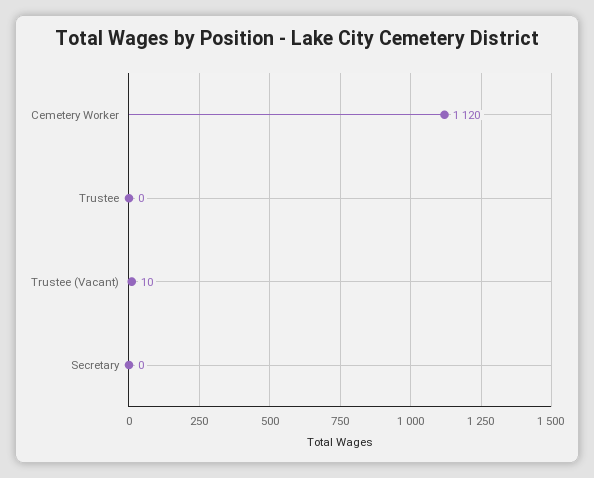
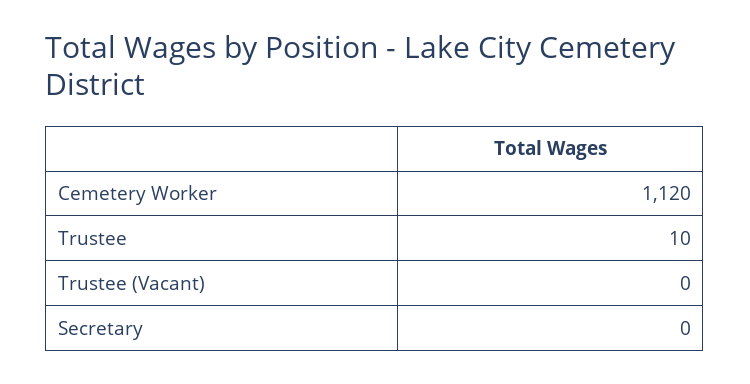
Trustee: 0 -> 10
Trustee (Vacant): 10 -> 0

